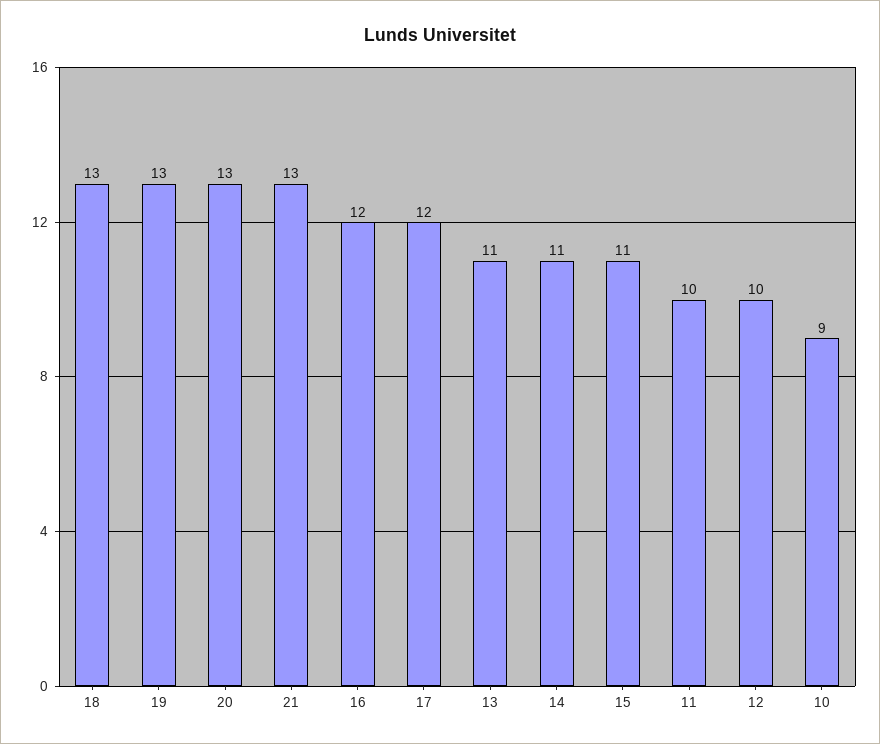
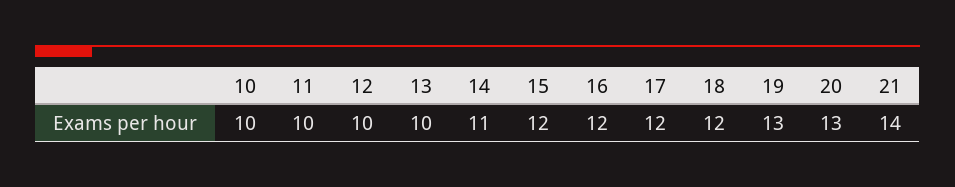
18: 13 -> 12
21: 13 -> 14
13: 11 -> 10
15: 11 -> 12
10: 9 -> 10

